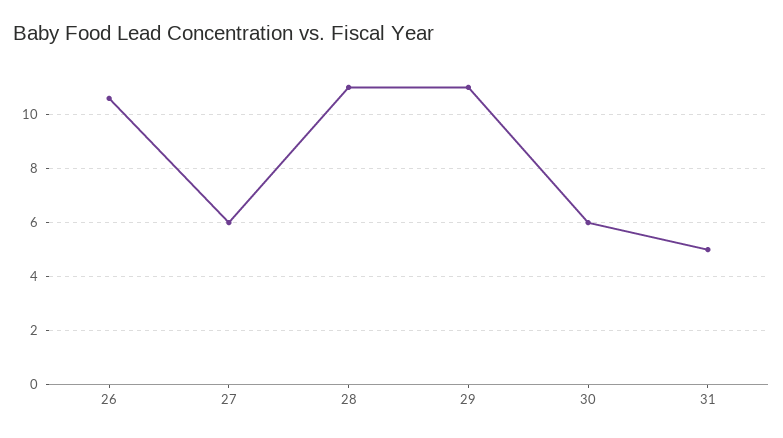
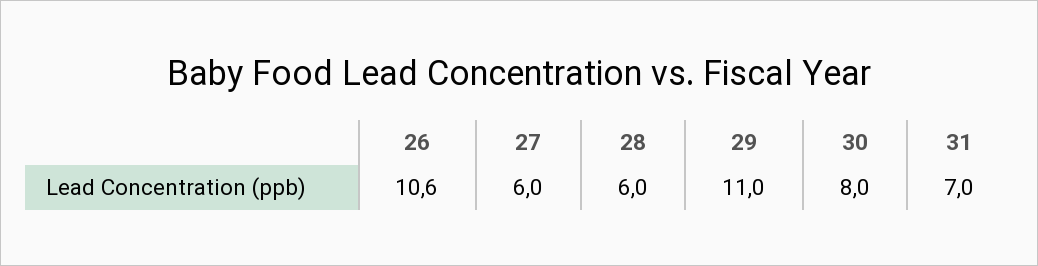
28: 11 -> 6
30: 6 -> 8
31: 5 -> 7

